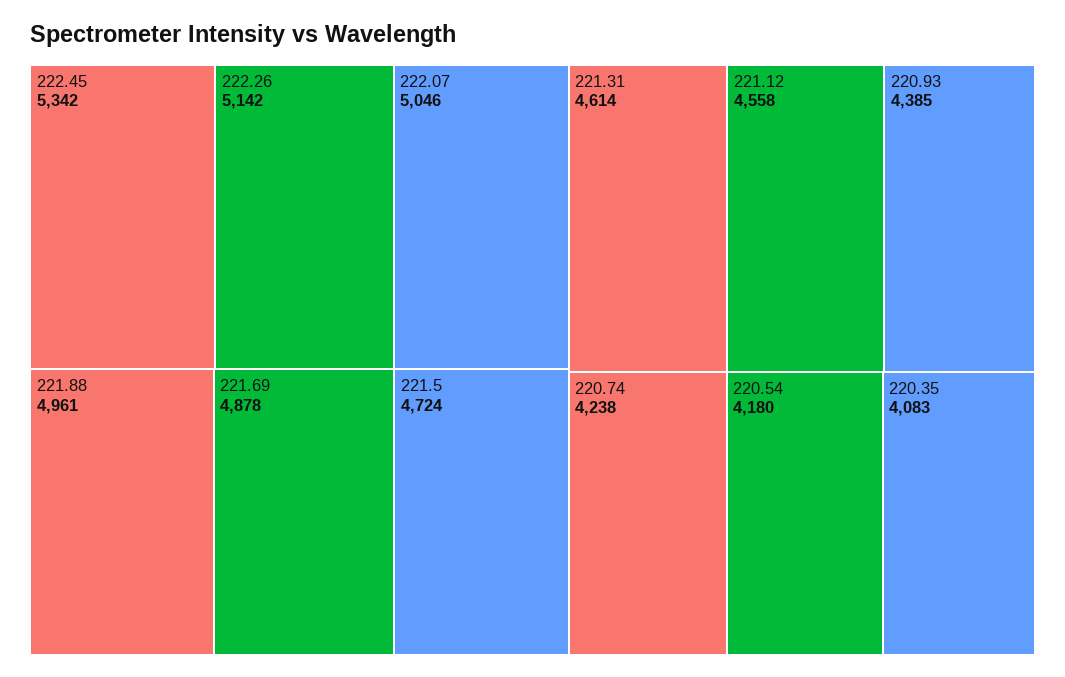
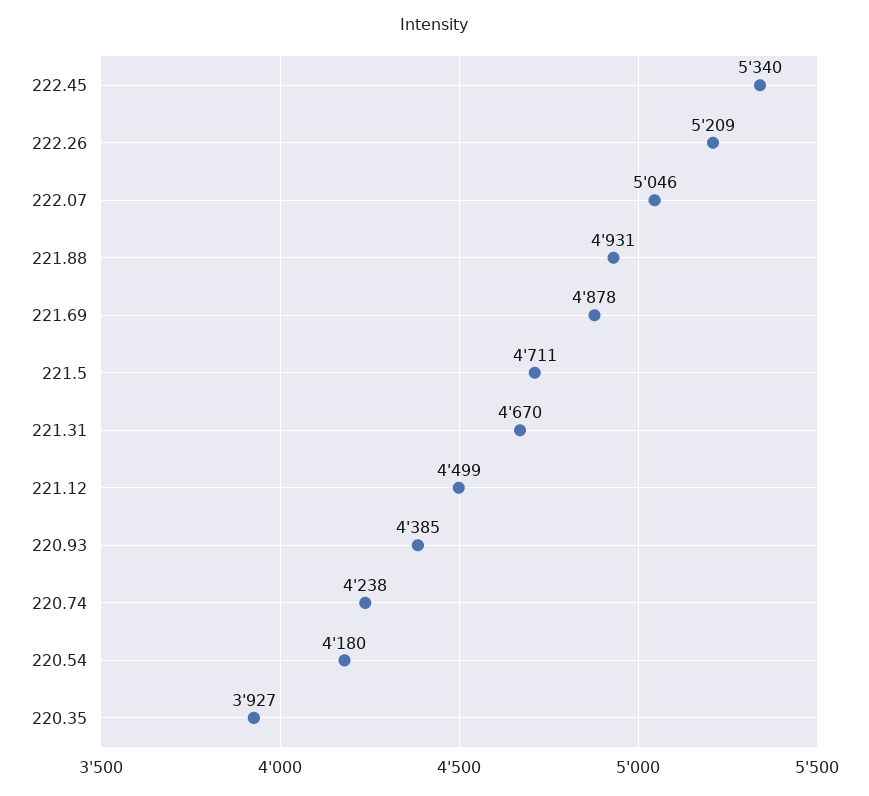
222.45: 5342 -> 5340
222.26: 5142 -> 5209
221.88: 4961 -> 4931
221.5: 4724 -> 4711
221.31: 4614 -> 4670
221.12: 4558 -> 4499
220.35: 4083 -> 3927

